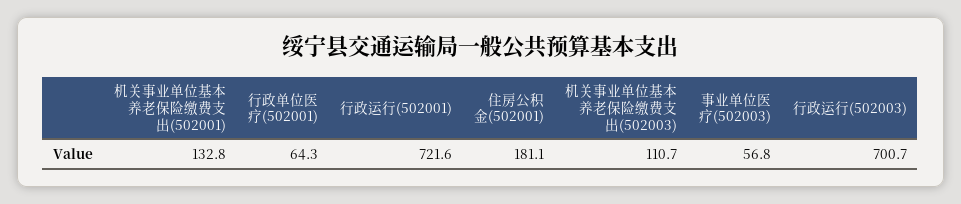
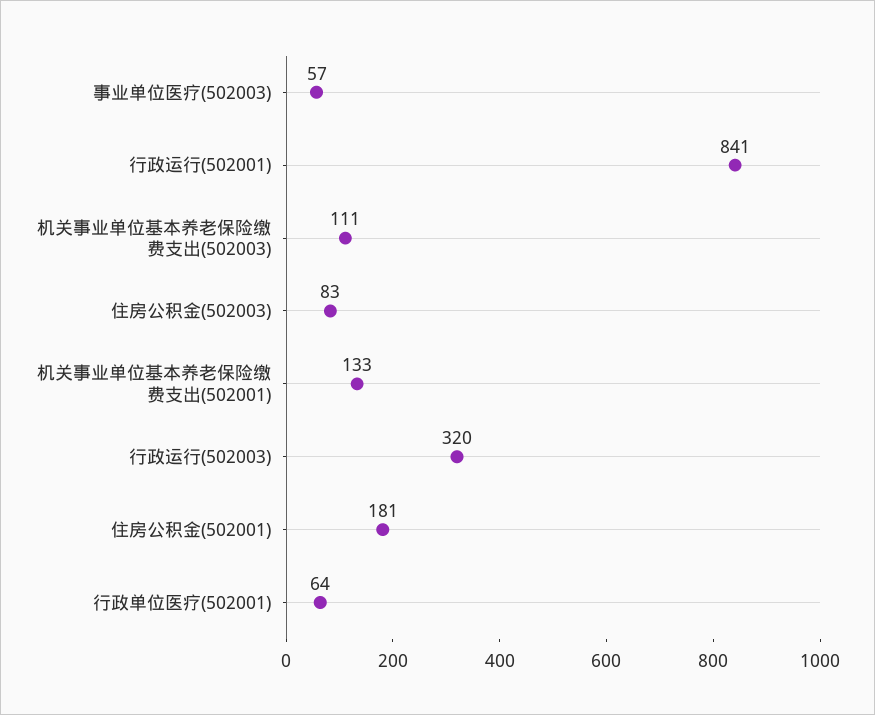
行政运行(502001): 721.6 -> 841
行政运行(502003): 700.7 -> 320
住房公积金(502003): none -> 83

